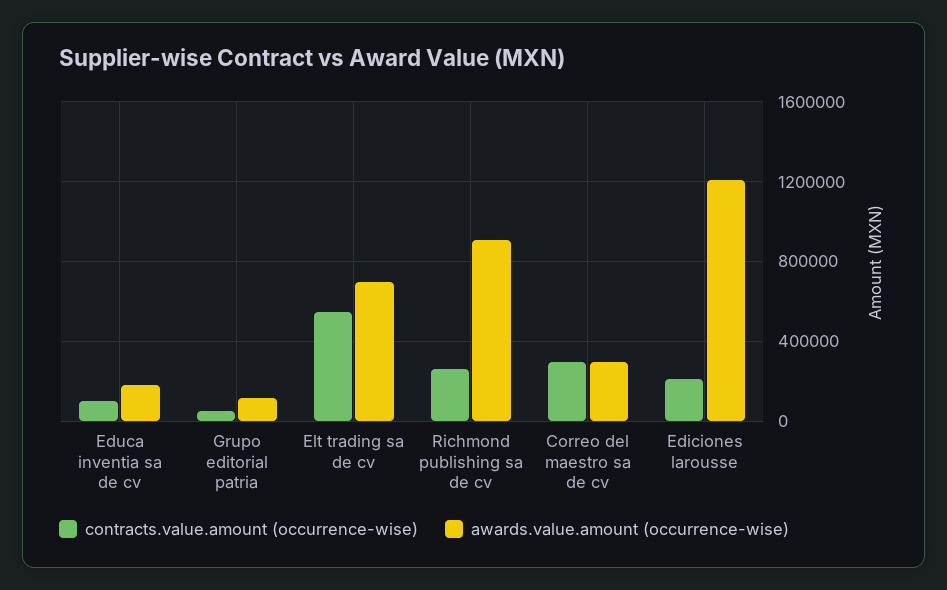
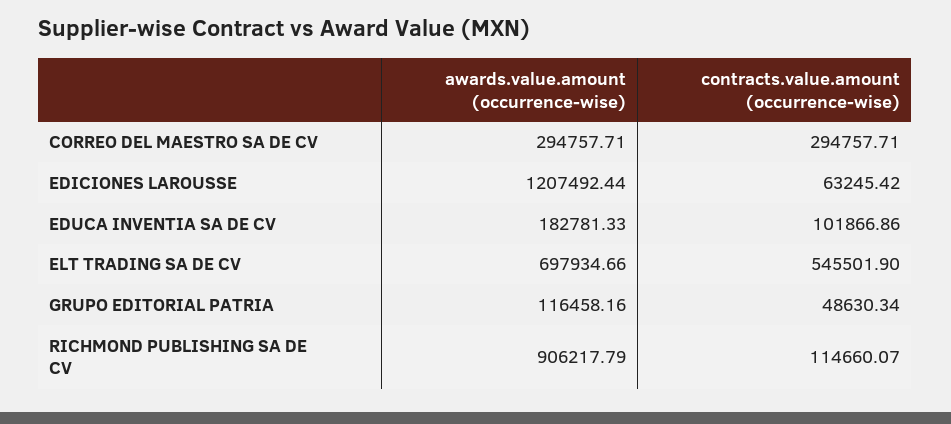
contracts.value.amount (occurrence-wise), Richmond publishing sa de cv: 250000 -> 114660.07
contracts.value.amount (occurrence-wise), Ediciones larousse: 200000 -> 63245.42

